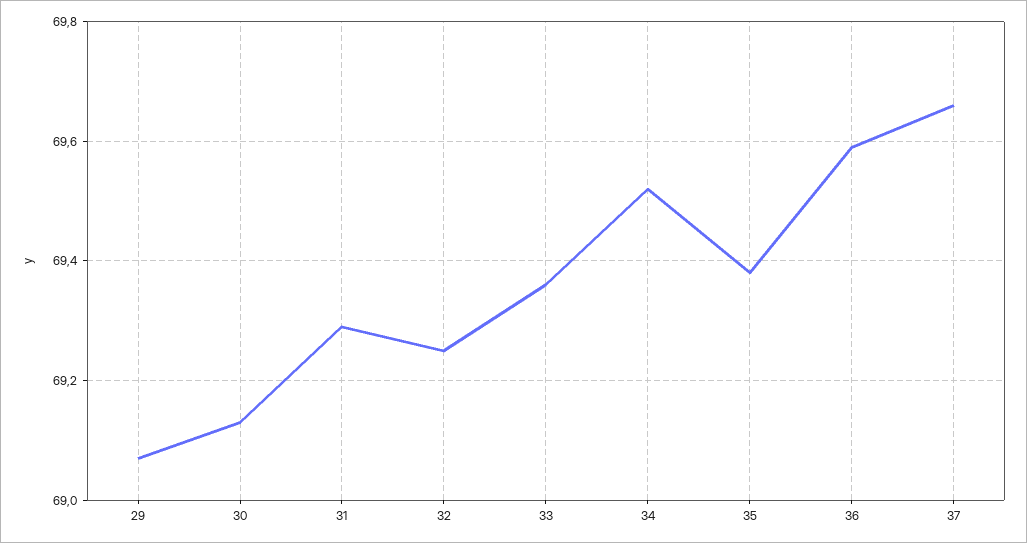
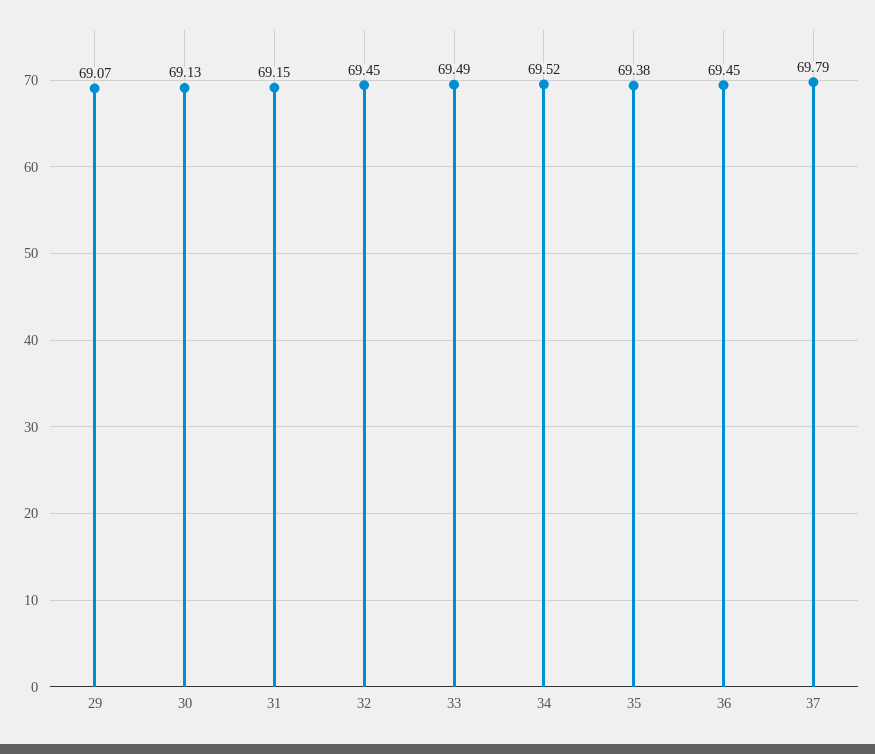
31: 69.3 -> 69.15
32: 69.25 -> 69.45
33: 69.35 -> 69.49
36: 69.6 -> 69.45
37: 69.65 -> 69.79

